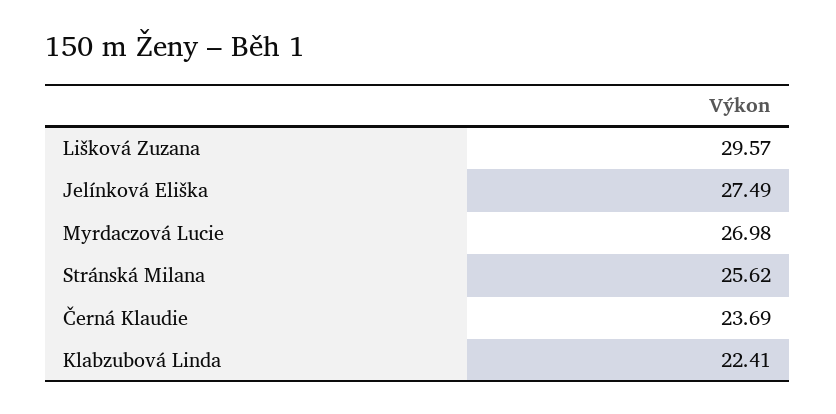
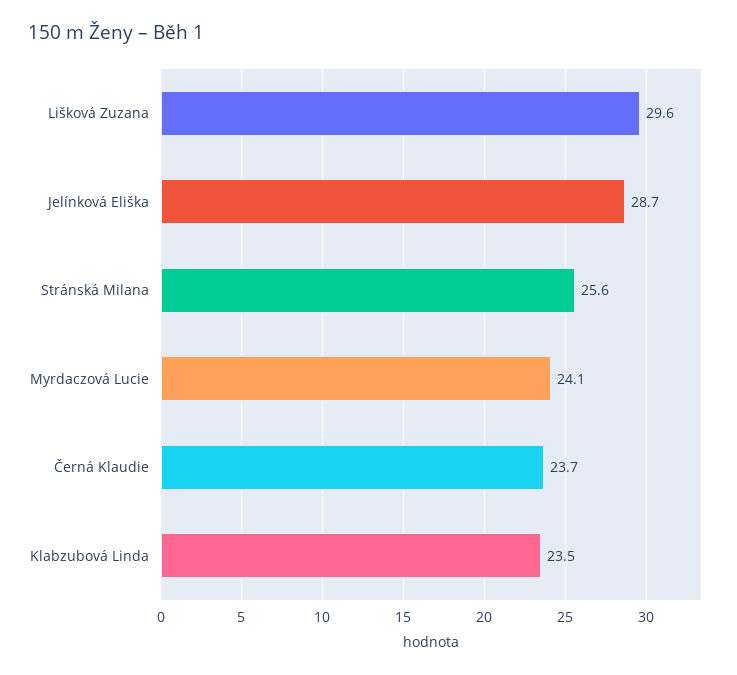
Jelínková Eliška: 27.49 -> 28.7
Myrdaczová Lucie: 26.98 -> 24.1
Klabzubová Linda: 22.41 -> 23.5

